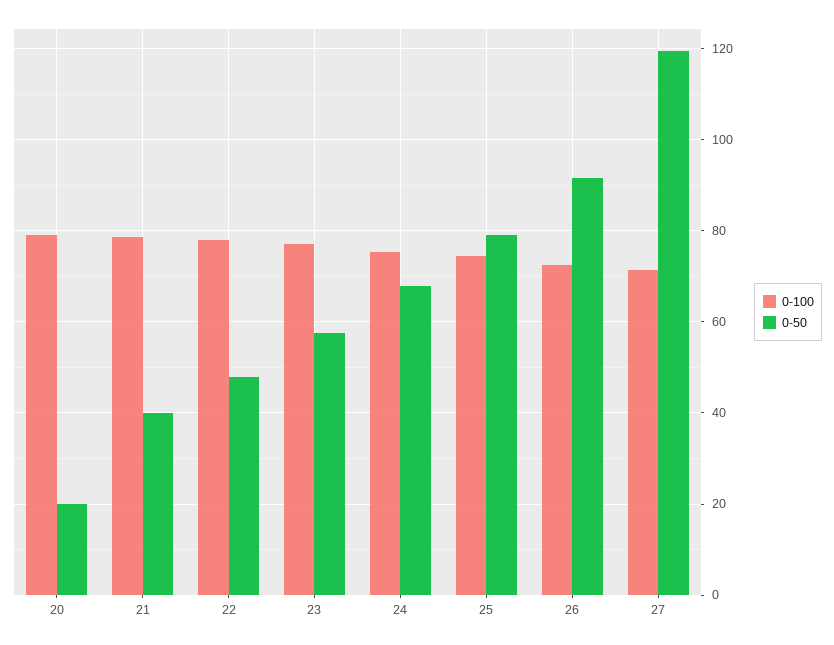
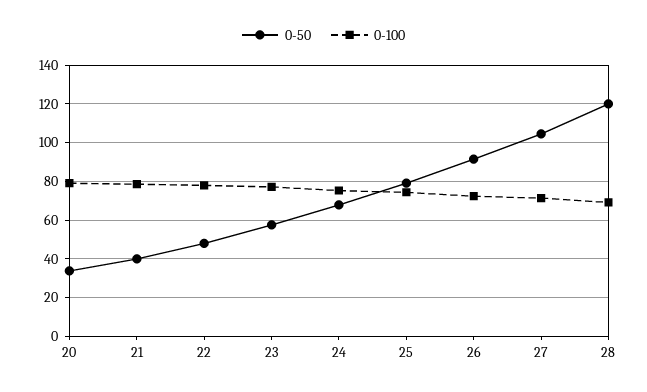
0-50, 20: 20 -> 35
0-50, 27: 120 -> 105
0-50, 28: none -> 120
0-100, 28: none -> 70

